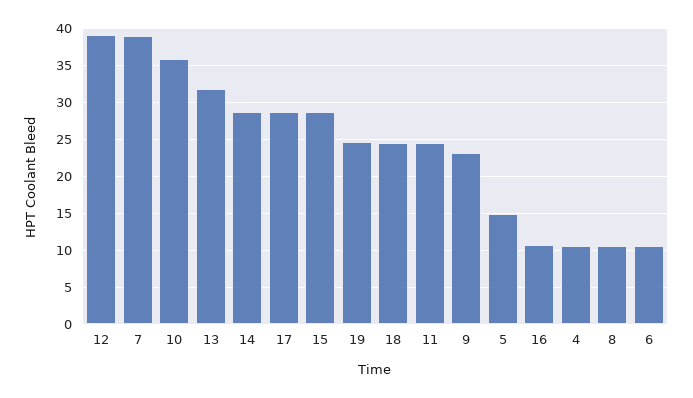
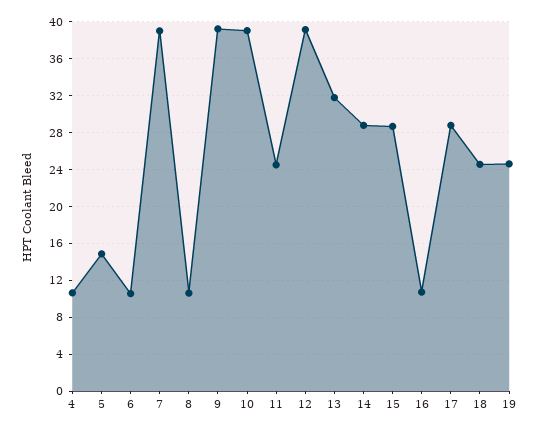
10: 36 -> 39
9: 23 -> 39

